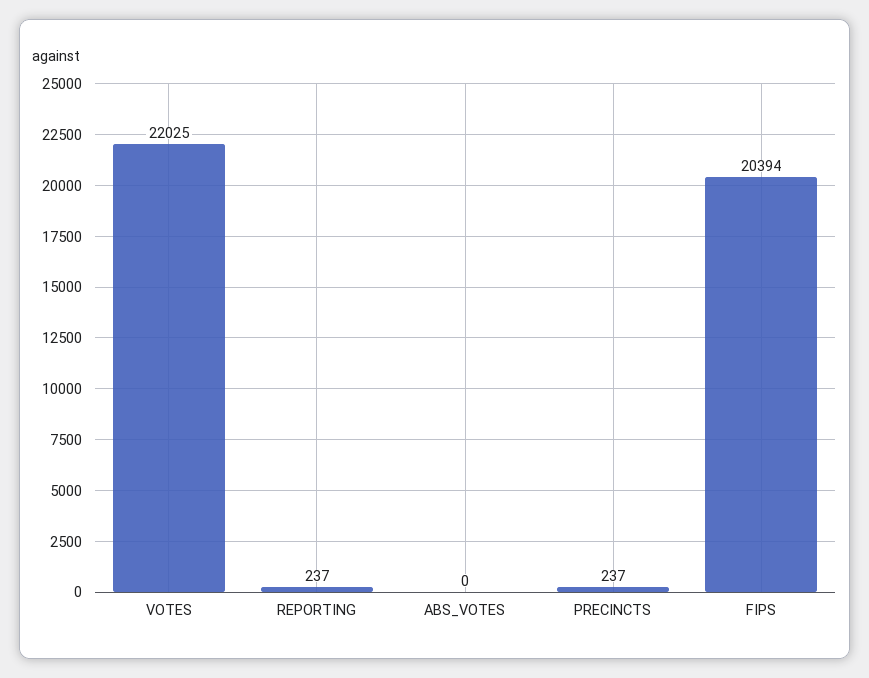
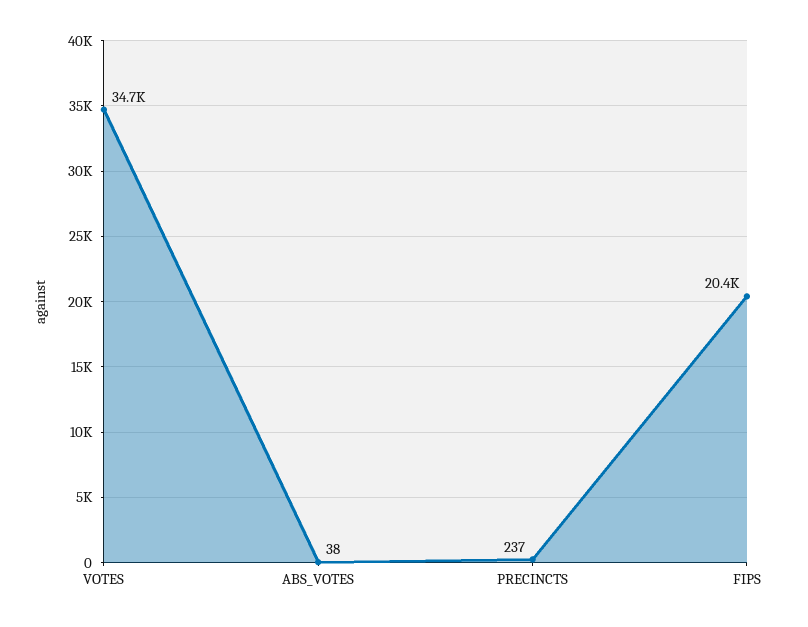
VOTES: 22025 -> 34700
REPORTING: 237 -> none
ABS_VOTES: 0 -> 38

